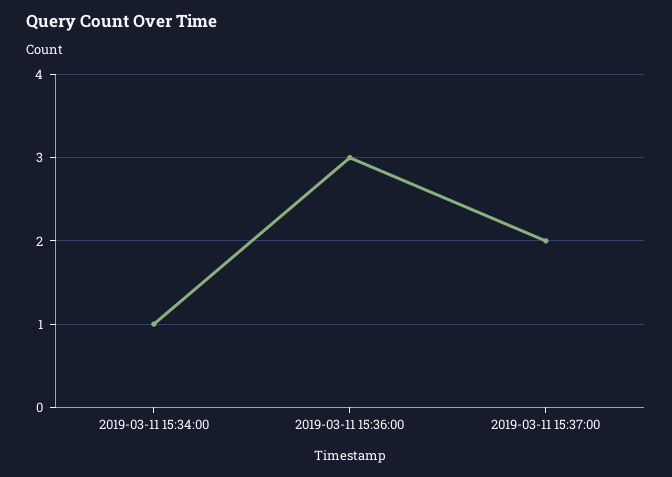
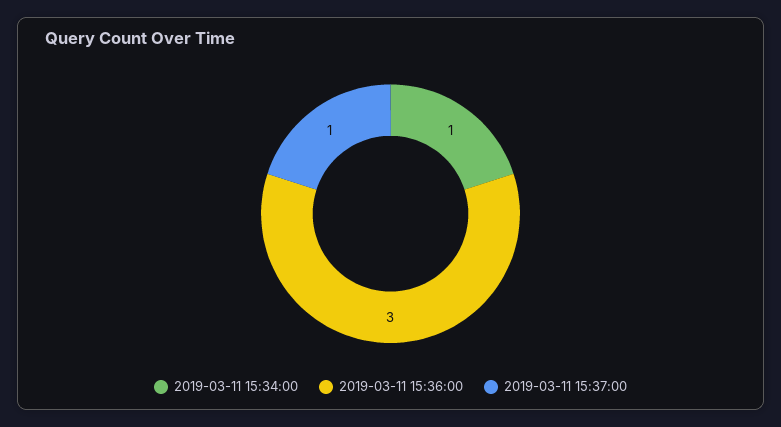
2019-03-11 15:37:00: 2 -> 1

